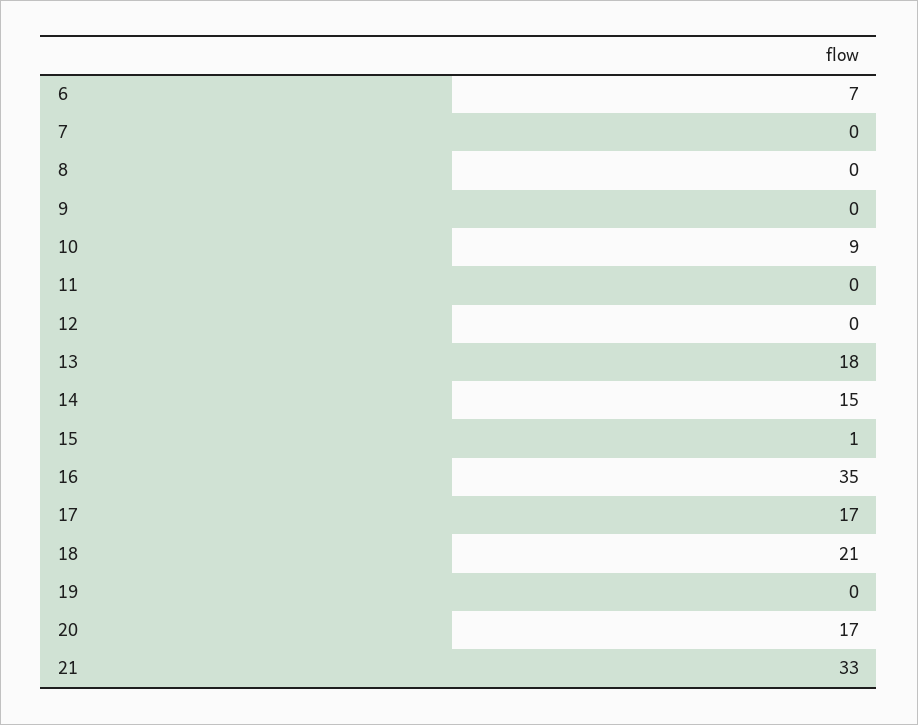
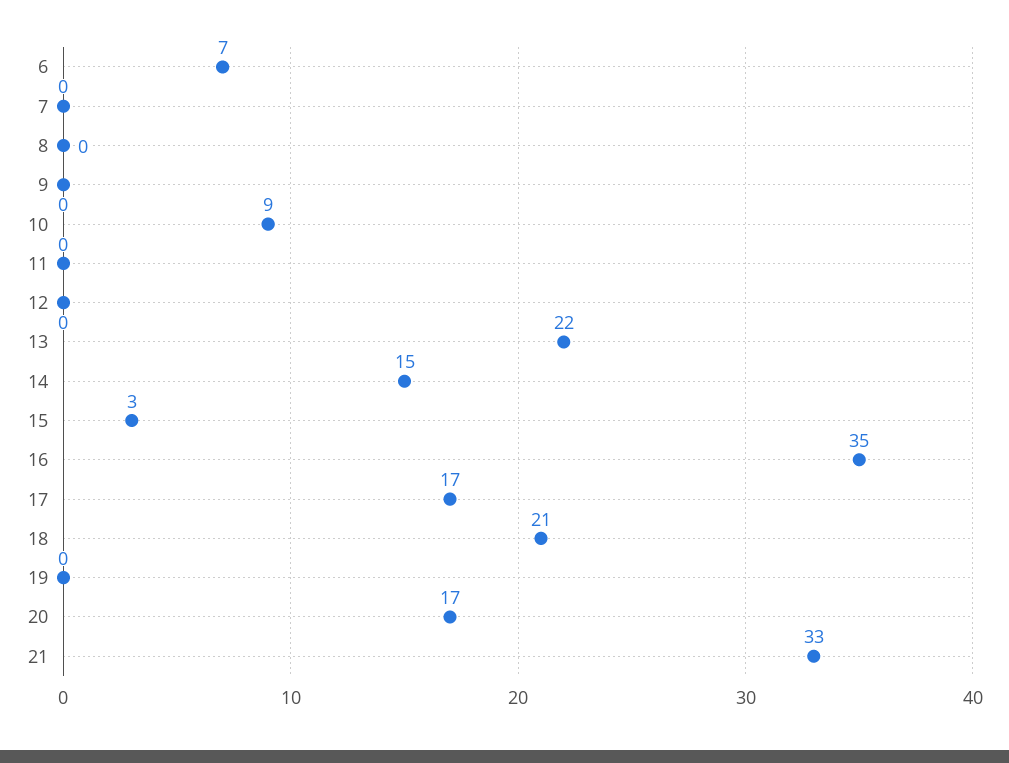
13: 18 -> 22
15: 1 -> 3

